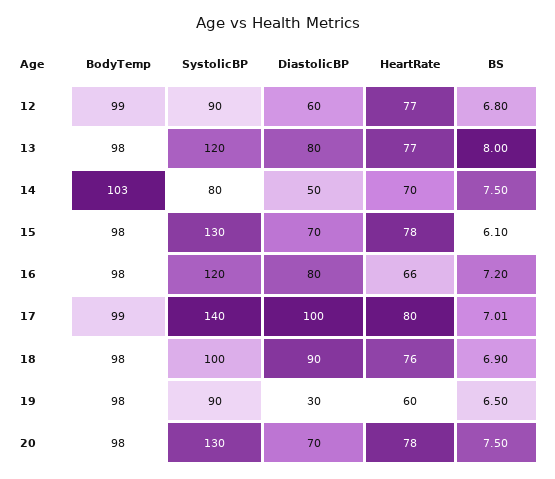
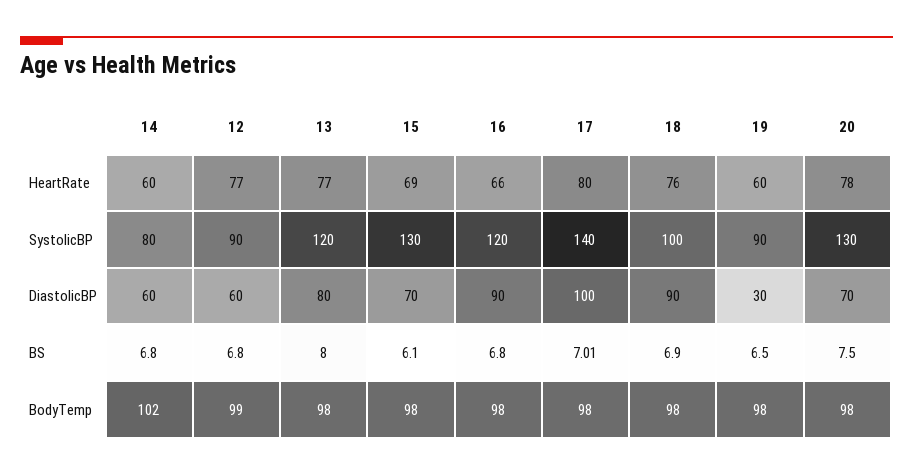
BodyTemp, 14: 103 -> 102
DiastolicBP, 14: 50 -> 60
HeartRate, 14: 70 -> 60
BS, 14: 7.5 -> 6.8
HeartRate, 15: 78 -> 69
DiastolicBP, 16: 80 -> 90
BS, 16: 7.2 -> 6.8
BodyTemp, 17: 99 -> 98

